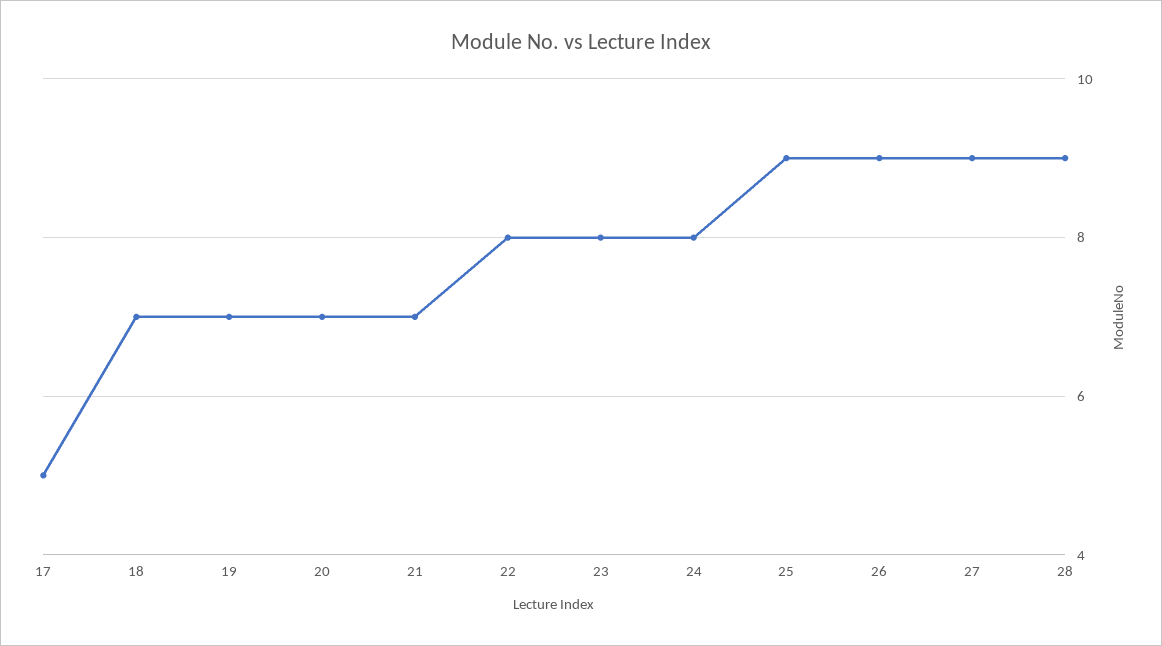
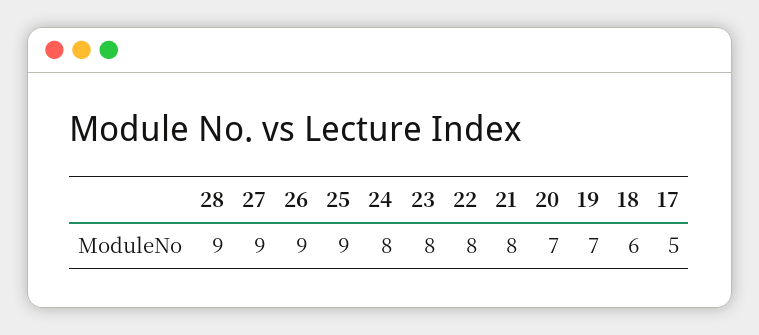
18: 7 -> 6
21: 7 -> 8

